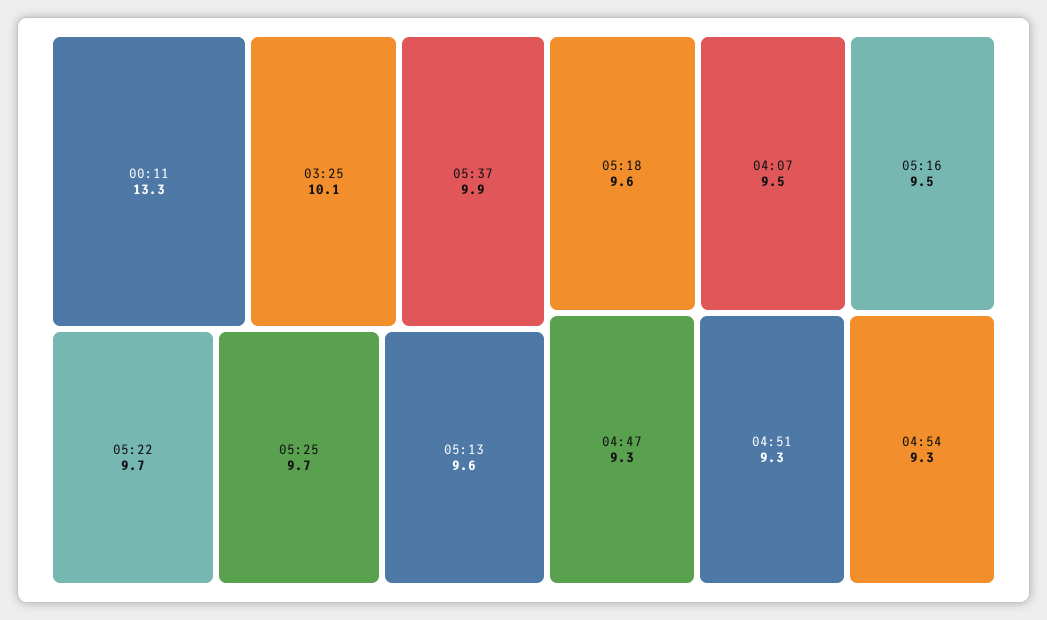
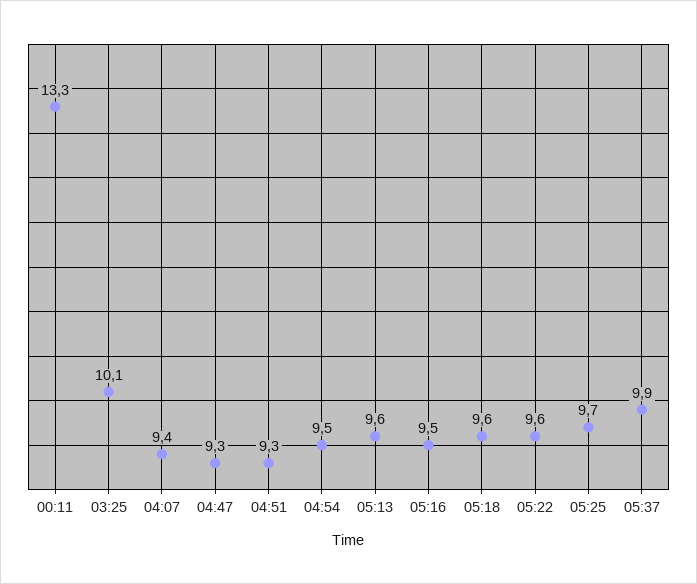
05:22: 9.7 -> 9.6
04:07: 9.5 -> 9.4
04:54: 9.3 -> 9.5

